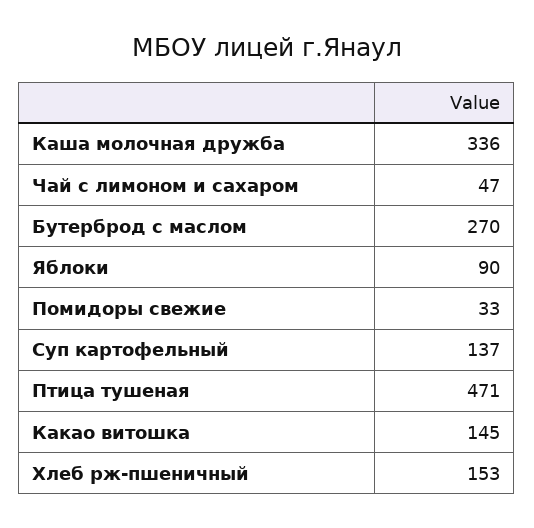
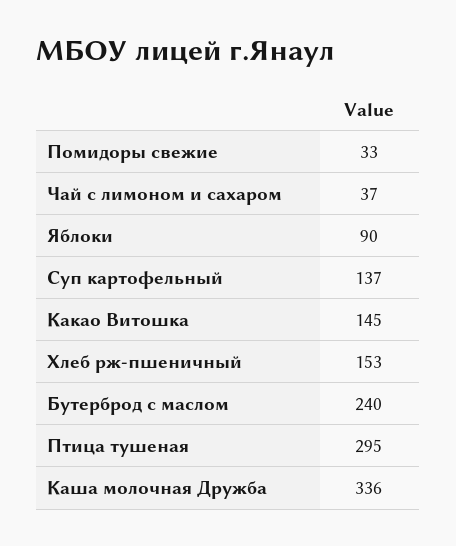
Чай с лимоном и сахаром: 47 -> 37
Бутерброд с маслом: 270 -> 240
Птица тушеная: 471 -> 295

